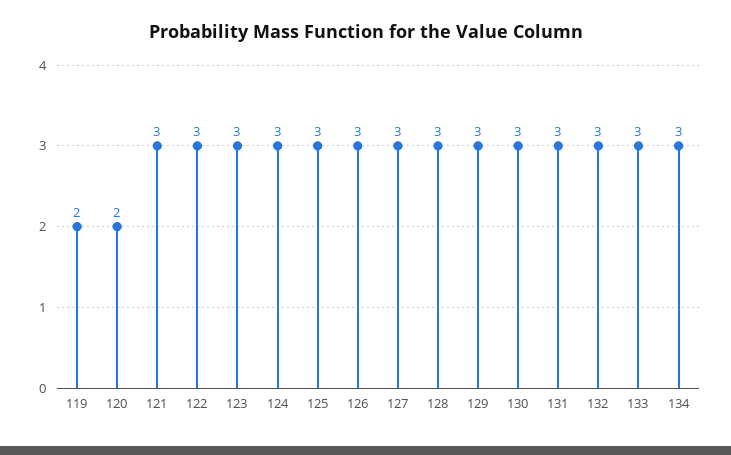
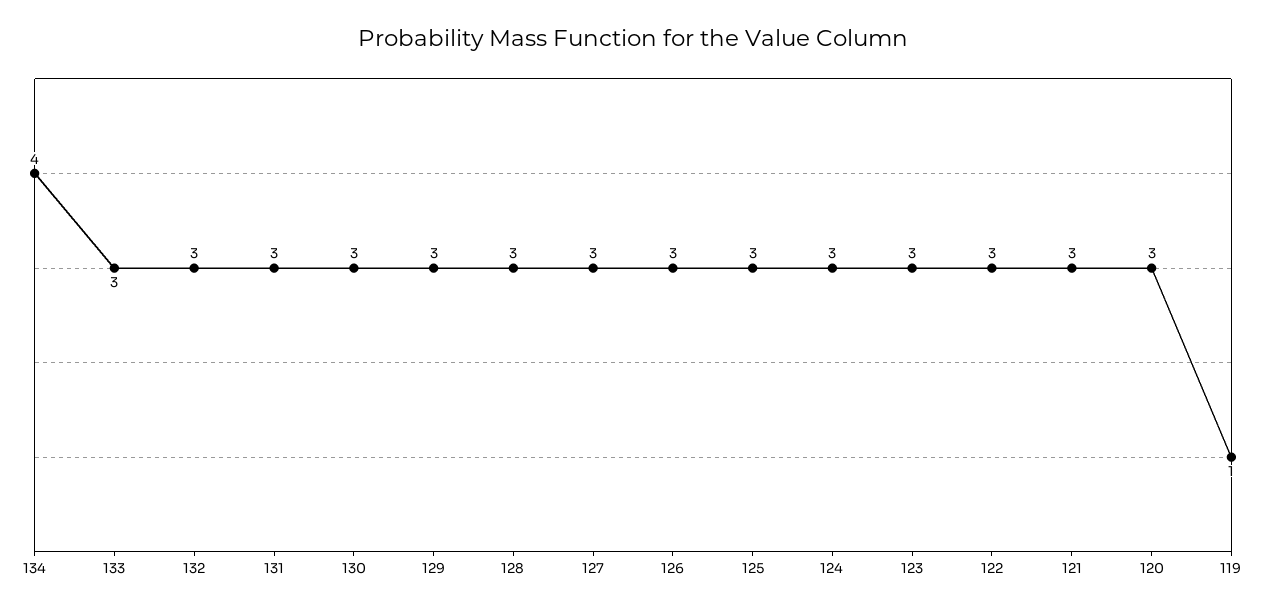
119: 2 -> 1
120: 2 -> 3
134: 3 -> 4

